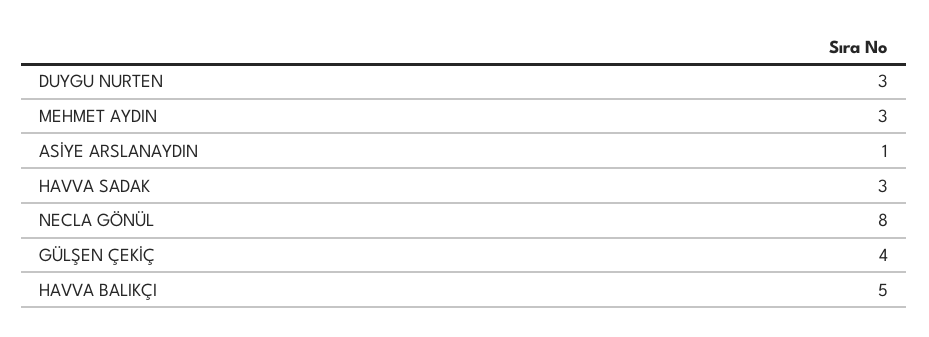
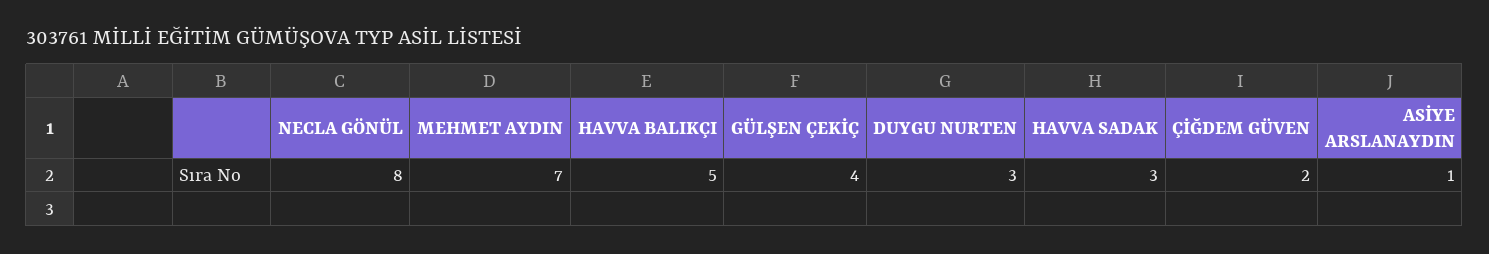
MEHMET AYDIN: 3 -> 7
ÇİĞDEM GÜVEN: none -> 2

